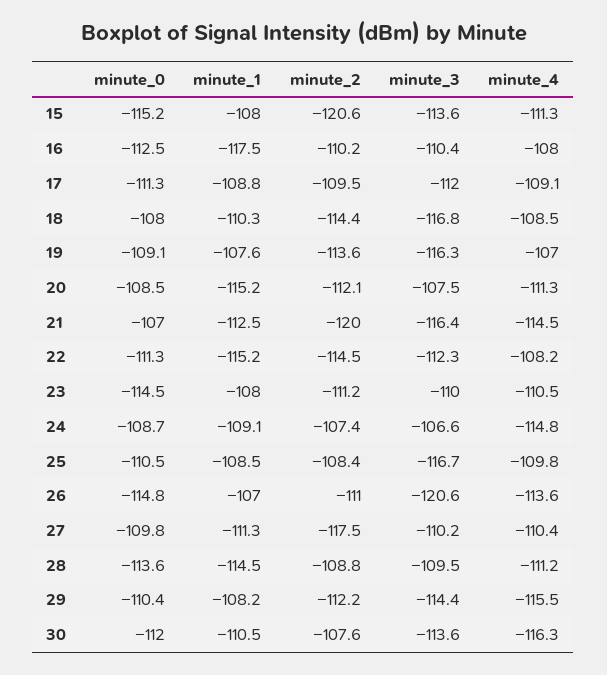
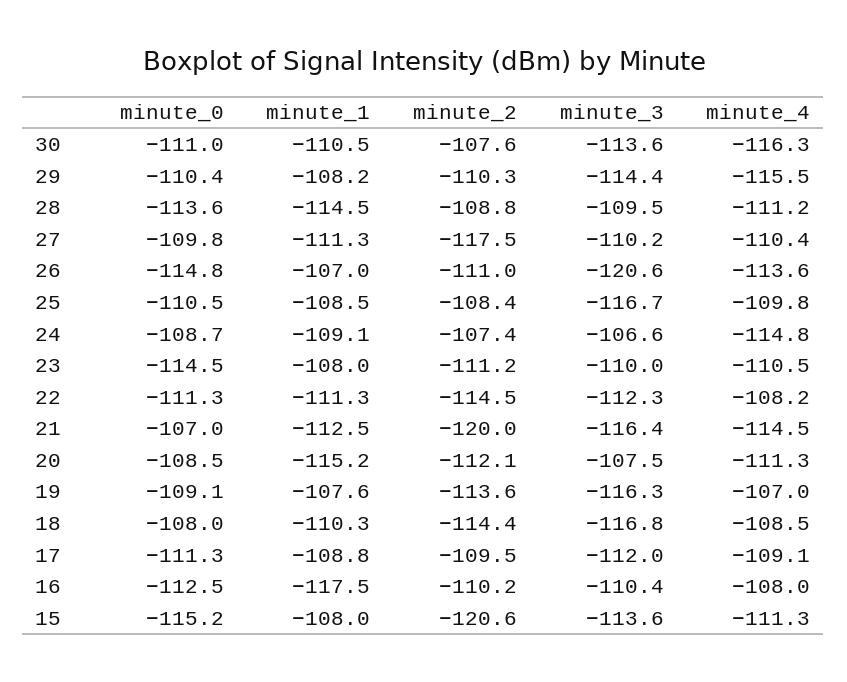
minute_1, 22: -115.2 -> -111.3
minute_2, 29: -112.2 -> -110.3
minute_0, 30: -112 -> -111

